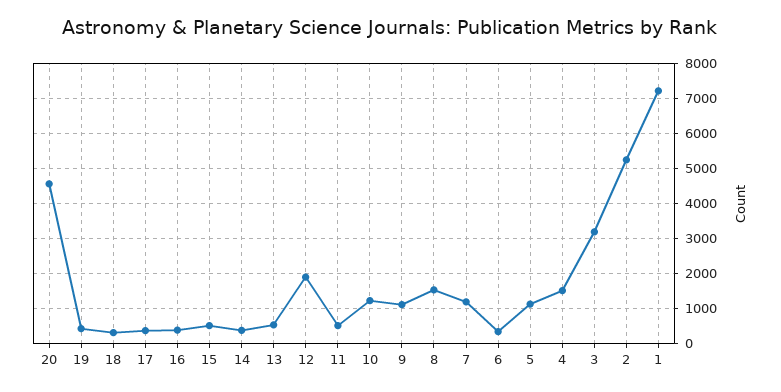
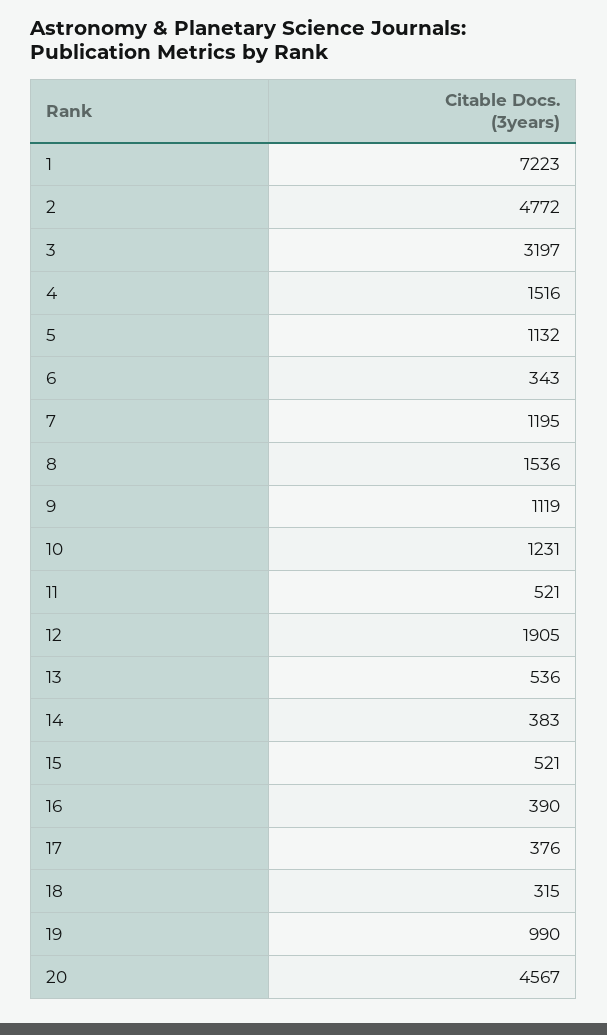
19: 400 -> 990
2: 5200 -> 4772

